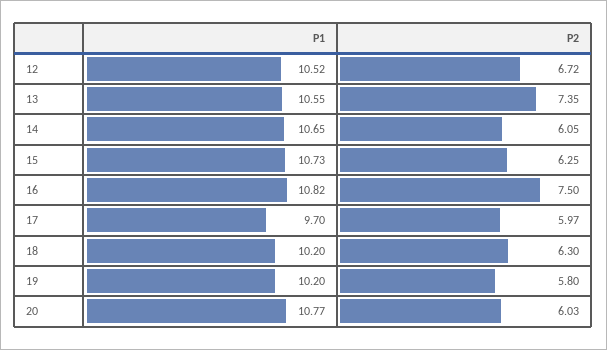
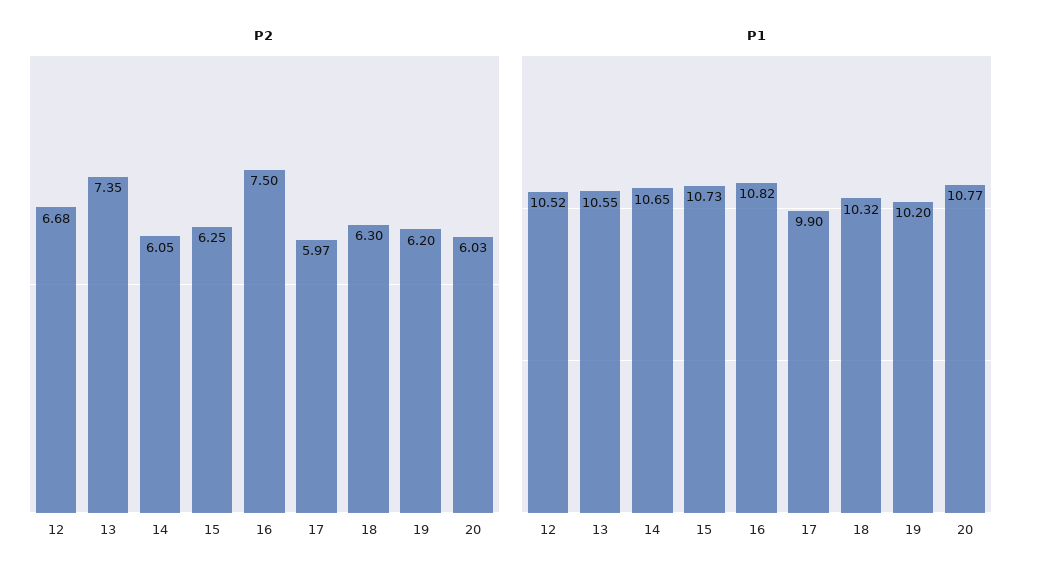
P2, 12: 6.72 -> 6.68
P1, 17: 9.7 -> 9.9
P1, 18: 10.2 -> 10.32
P2, 19: 5.8 -> 6.2

